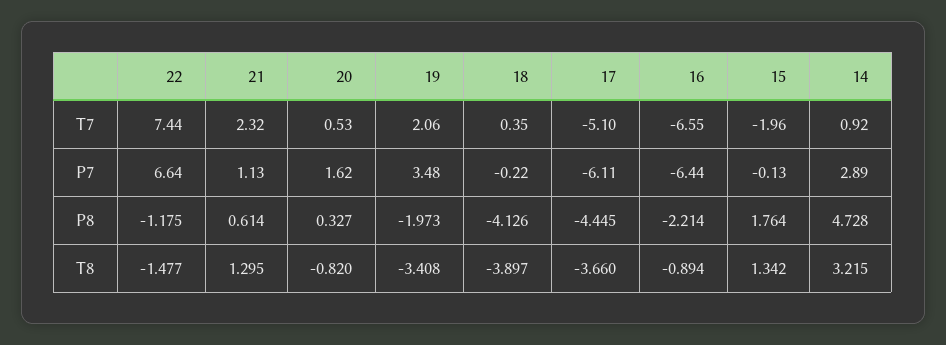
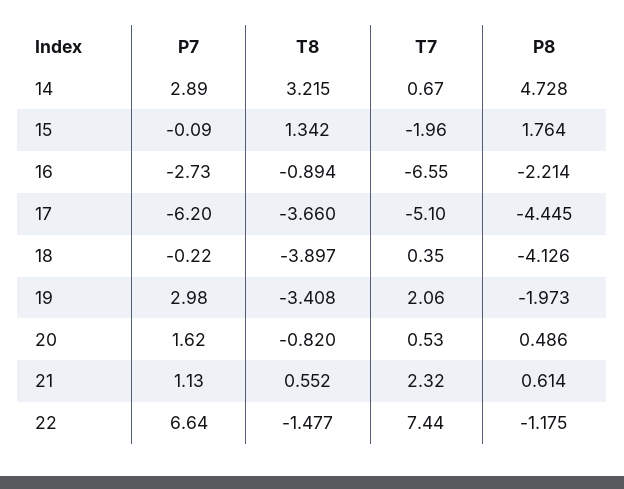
14, T7: 0.92 -> 0.67
19, P7: 3.48 -> 2.98
17, P7: -6.11 -> -6.2
16, P7: -6.44 -> -2.73
15, P7: -0.13 -> -0.09
20, P8: 0.327 -> 0.486
21, T8: 1.295 -> 0.552

